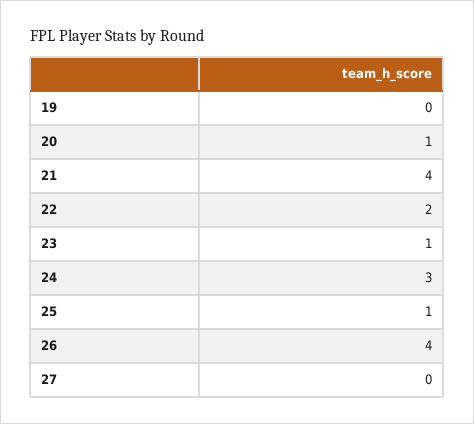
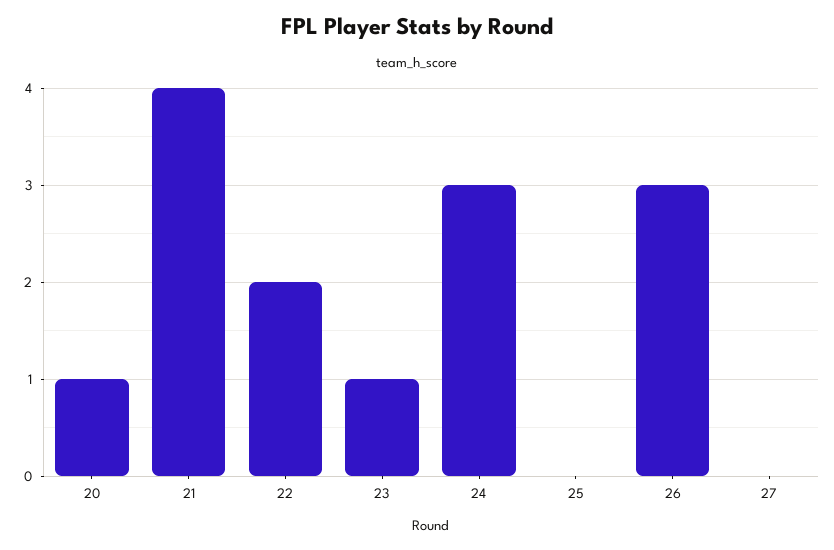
19: 0 -> none
25: 1 -> 0
26: 4 -> 3

